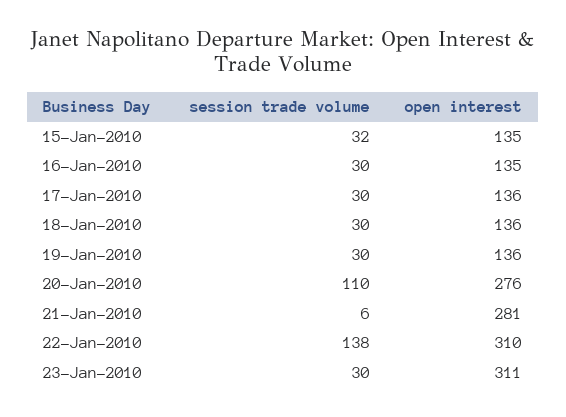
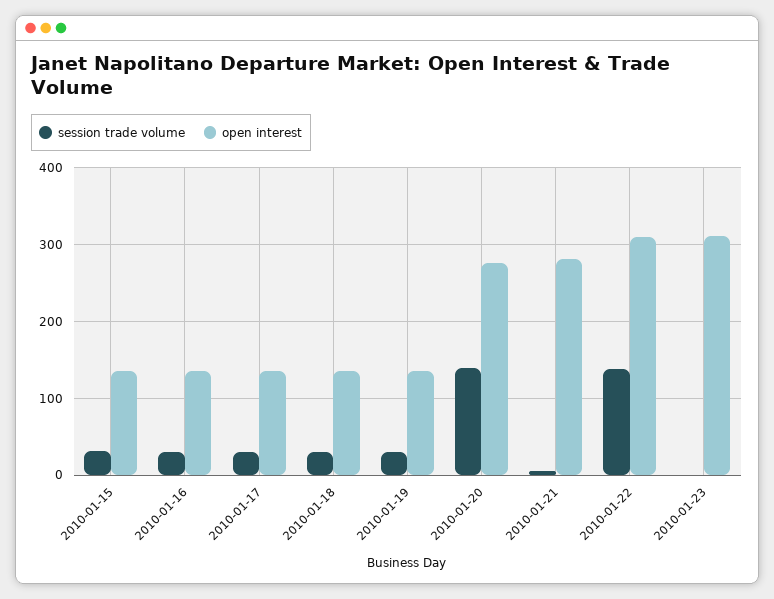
session trade volume, 20-Jan-2010: 110 -> 140
session trade volume, 23-Jan-2010: 30 -> 0

